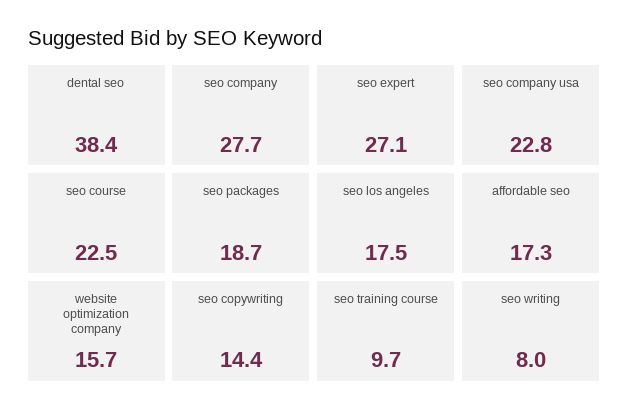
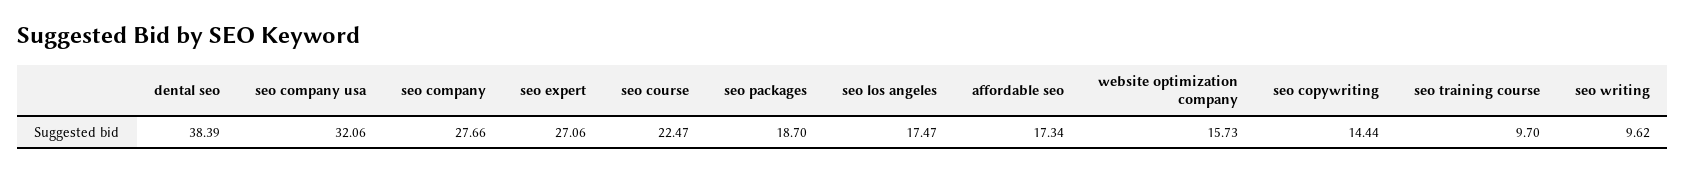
seo company usa: 22.8 -> 32.06
seo writing: 8 -> 9.62

